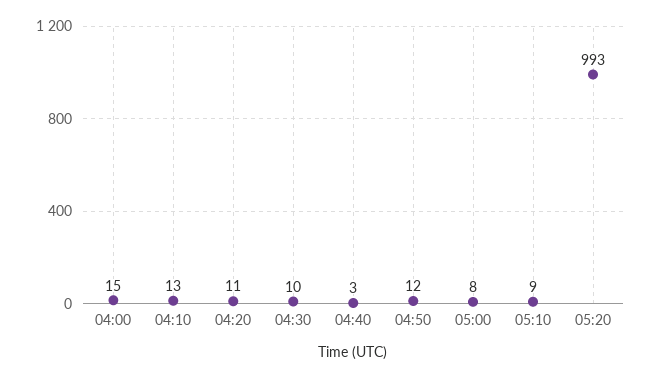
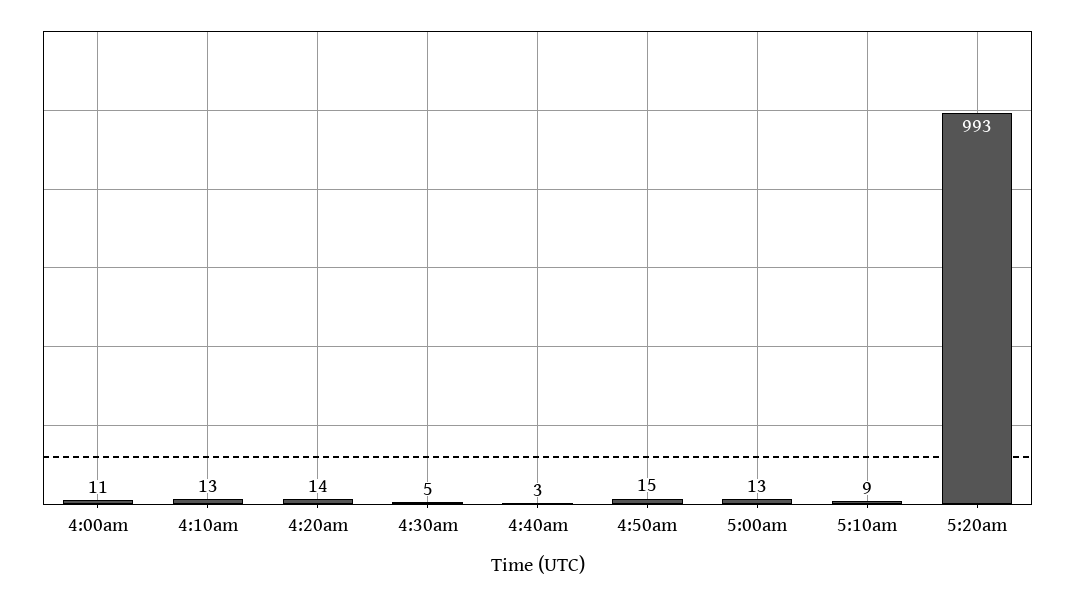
04:00: 15 -> 11
04:20: 11 -> 14
04:30: 10 -> 5
04:50: 12 -> 15
05:00: 8 -> 13

